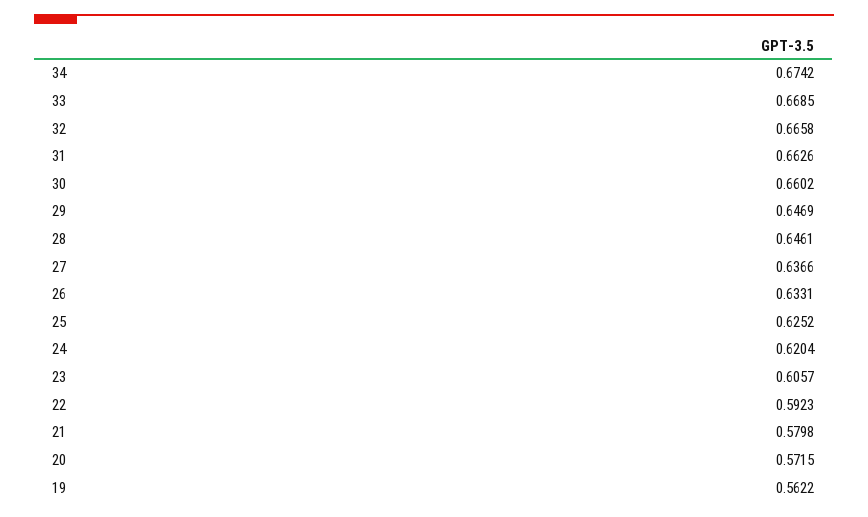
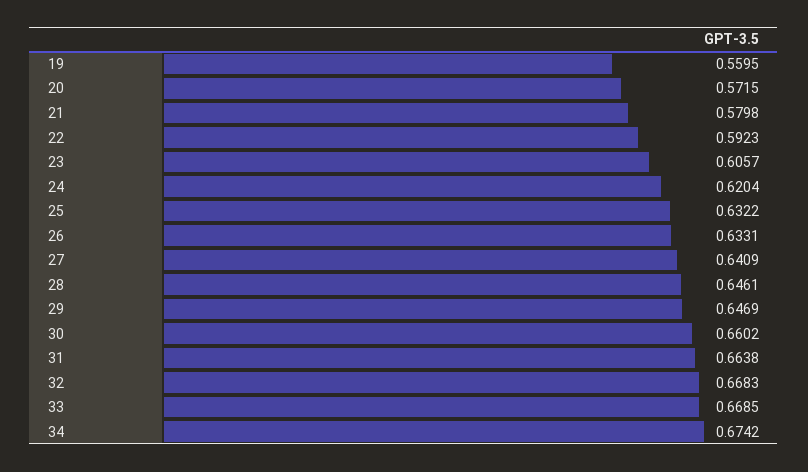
32: 0.6658 -> 0.6683
31: 0.6626 -> 0.6638
27: 0.6366 -> 0.6409
25: 0.6252 -> 0.6322
19: 0.5622 -> 0.5595

